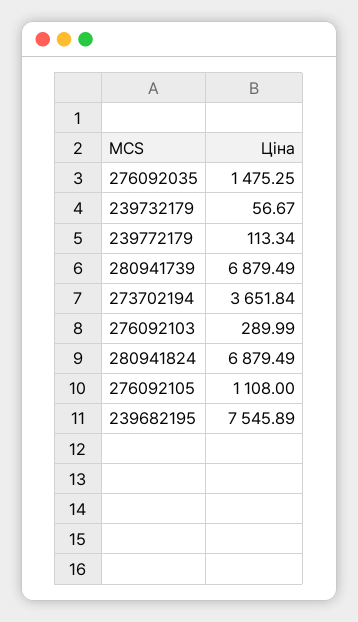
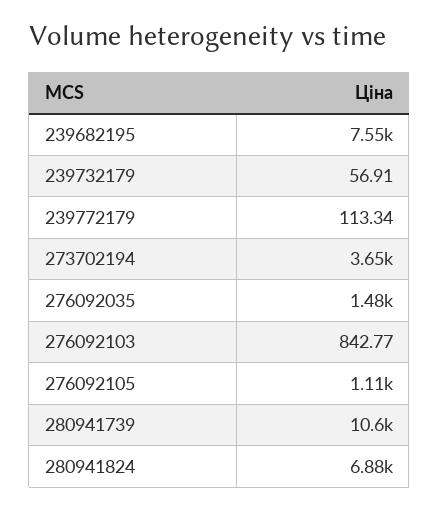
239732179: 56.67 -> 56.91
280941739: 6879.49 -> 10600
276092103: 289.99 -> 842.77

